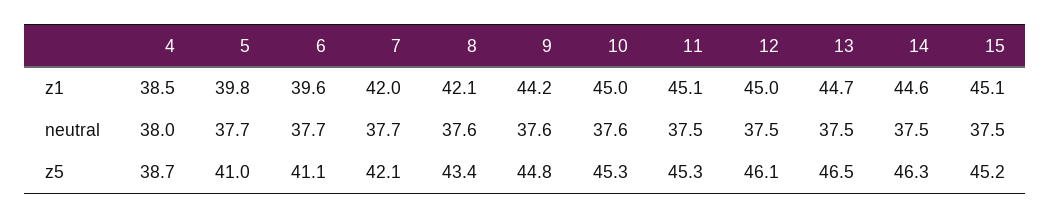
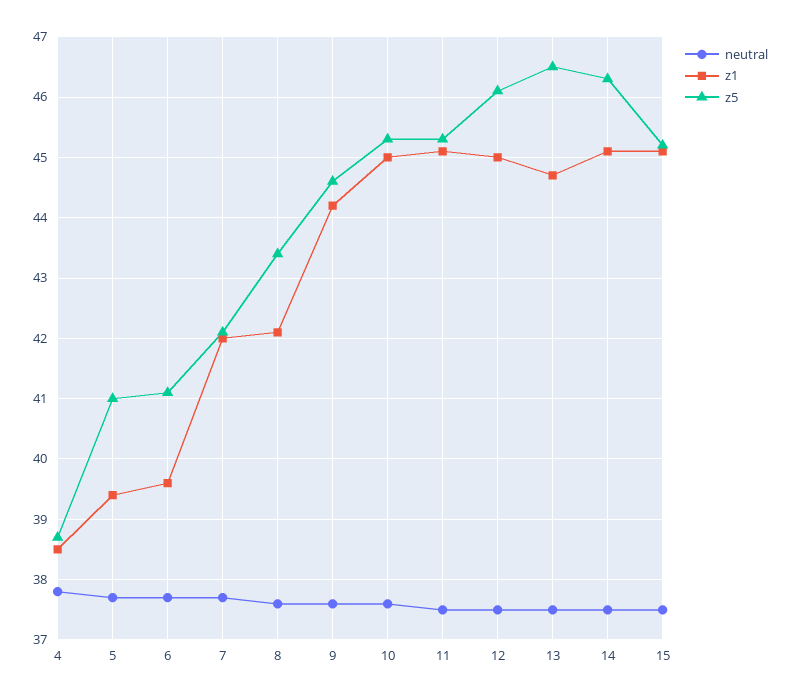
z1, 5: 39.8 -> 39.4
z1, 14: 44.6 -> 45.1
neutral, 4: 38 -> 37.8
z5, 9: 44.8 -> 44.6

